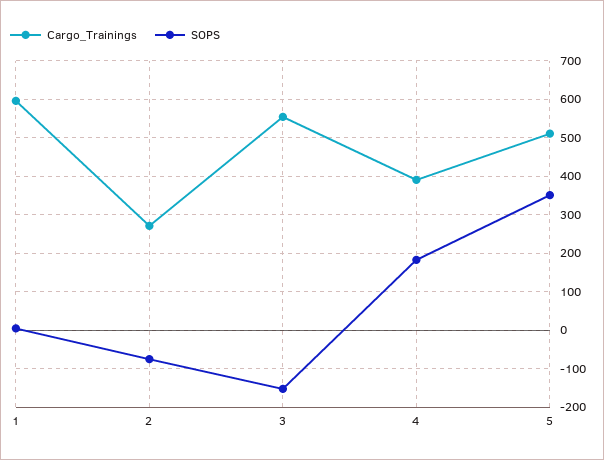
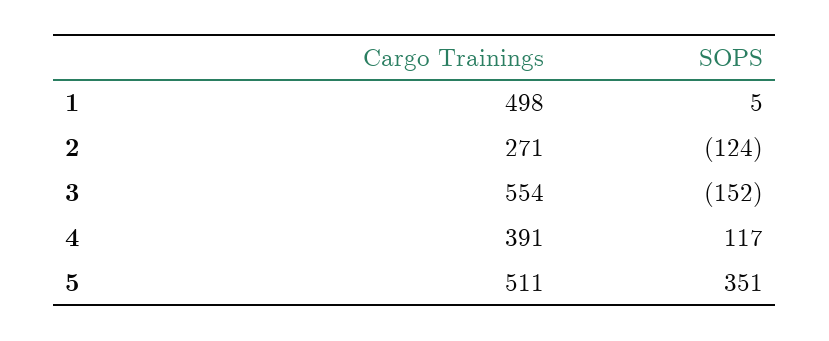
Cargo_Trainings, 1: 600 -> 498
SOPS, 2: -80 -> -124
SOPS, 4: 180 -> 117

